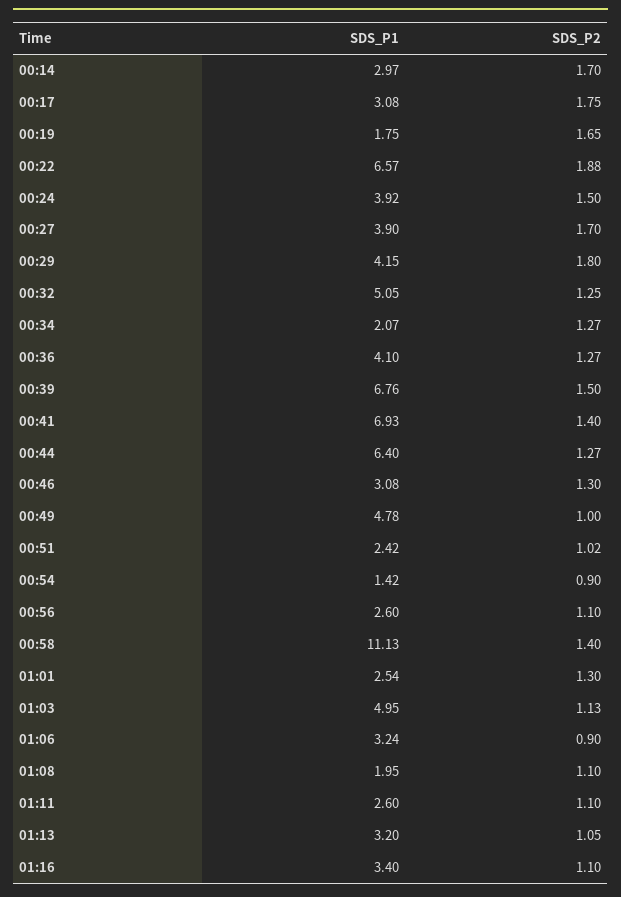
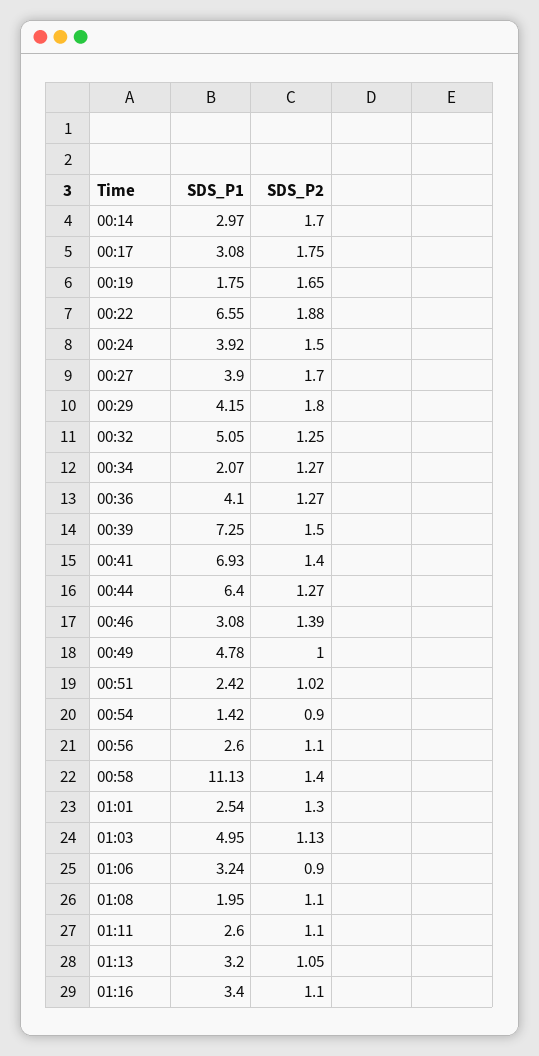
SDS_P1, 00:22: 6.57 -> 6.55
SDS_P1, 00:39: 6.76 -> 7.25
SDS_P2, 00:46: 1.3 -> 1.39

